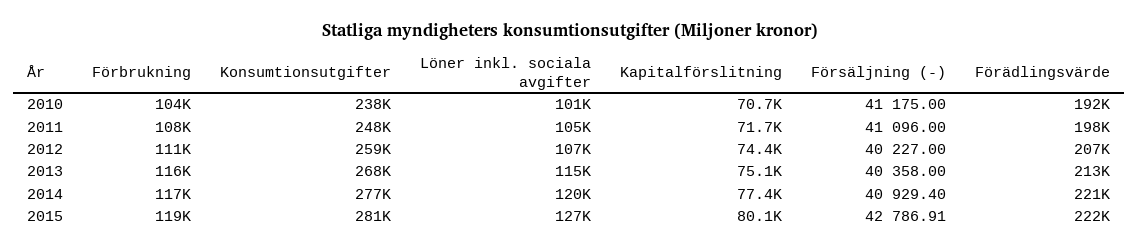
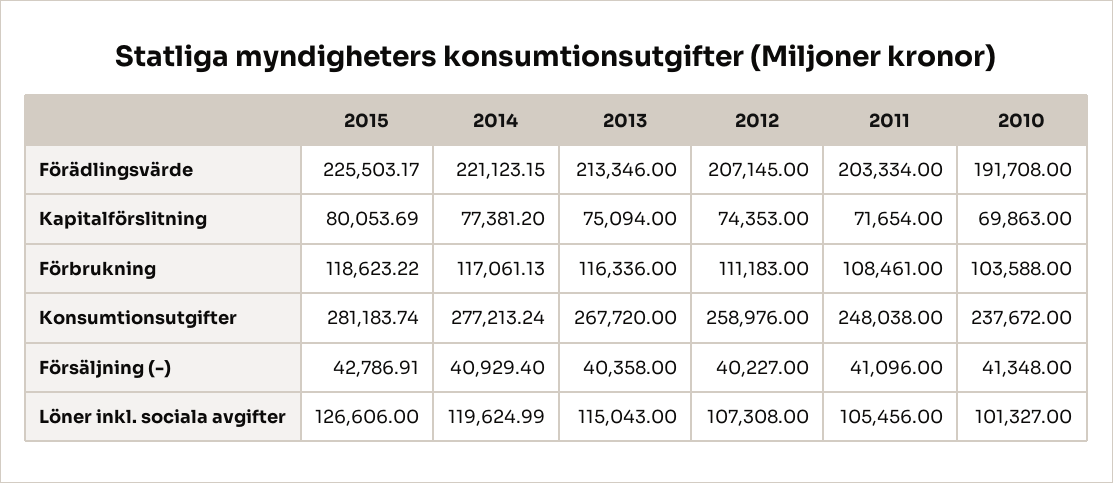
Kapitalförslitning, 2010: 70700 -> 69863
Försäljning (-), 2010: 41175 -> 41348
Förädlingsvärde, 2011: 198000 -> 203334
Förädlingsvärde, 2015: 222000 -> 225503.17

